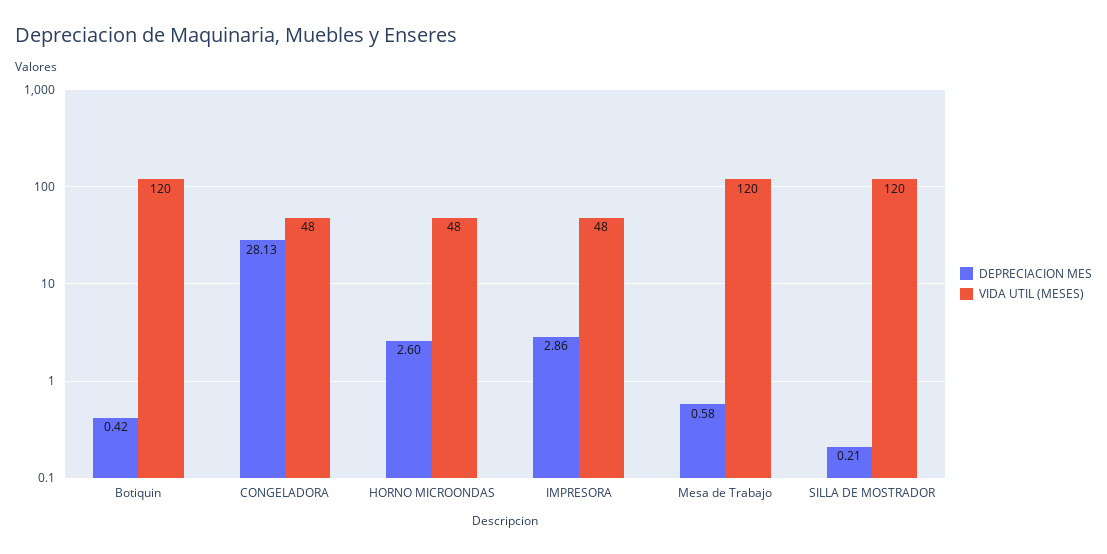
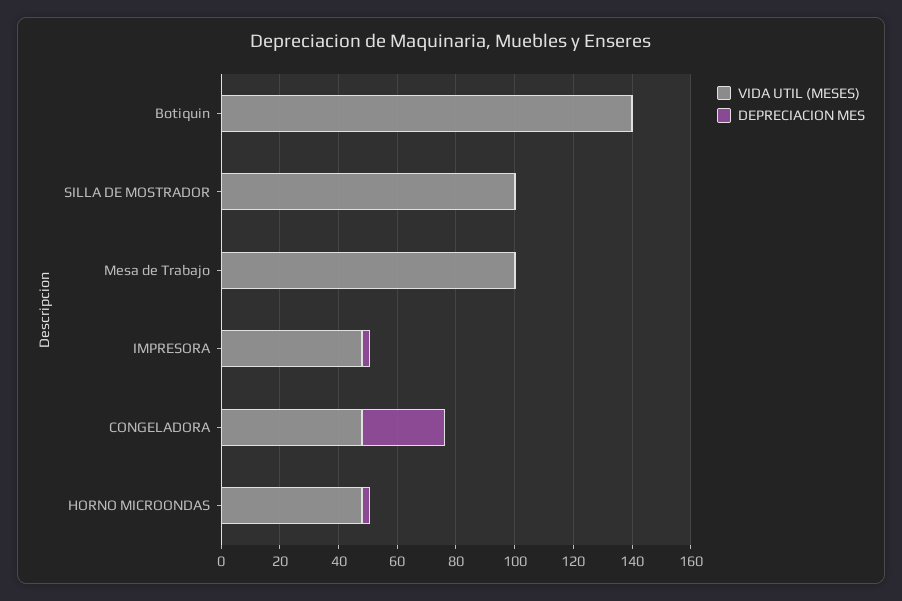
VIDA UTIL (MESES), Botiquin: 120 -> 140
VIDA UTIL (MESES), Mesa de Trabajo: 120 -> 100
VIDA UTIL (MESES), SILLA DE MOSTRADOR: 120 -> 100

